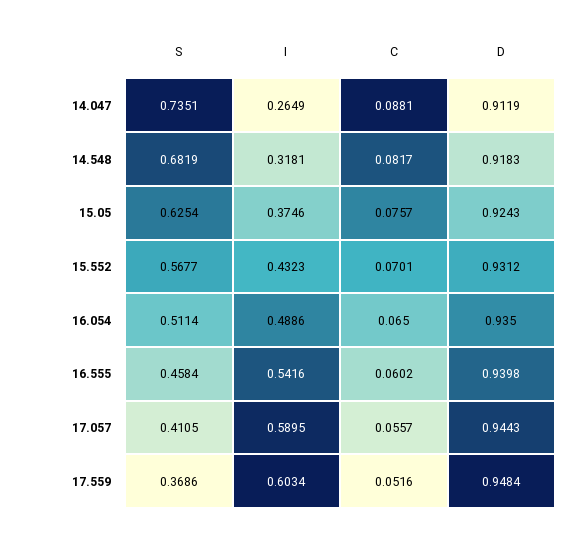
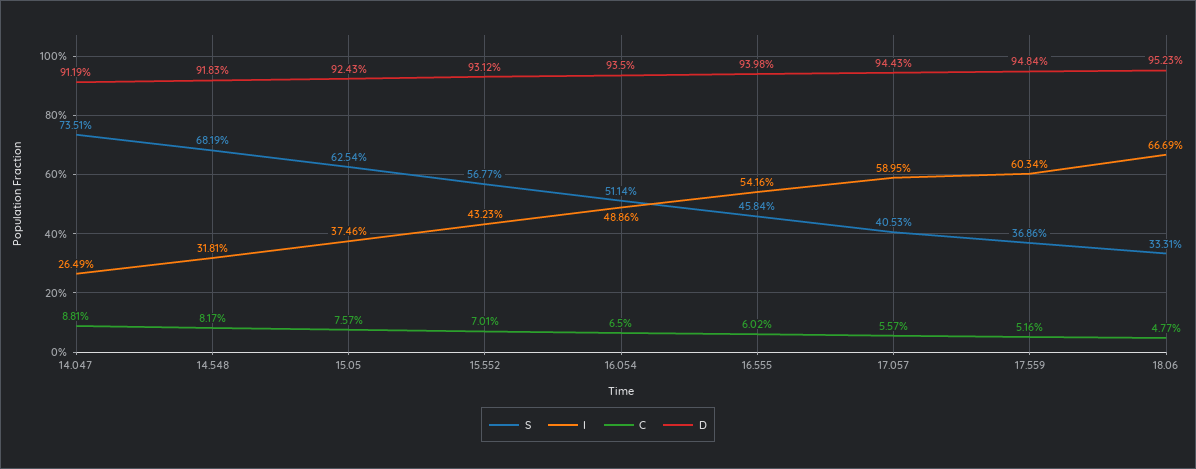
S, 17.057: 0.4105 -> 0.4053
S, 18.06: none -> 0.3331
I, 18.06: none -> 0.6669
C, 18.06: none -> 0.0477
D, 18.06: none -> 0.9523

